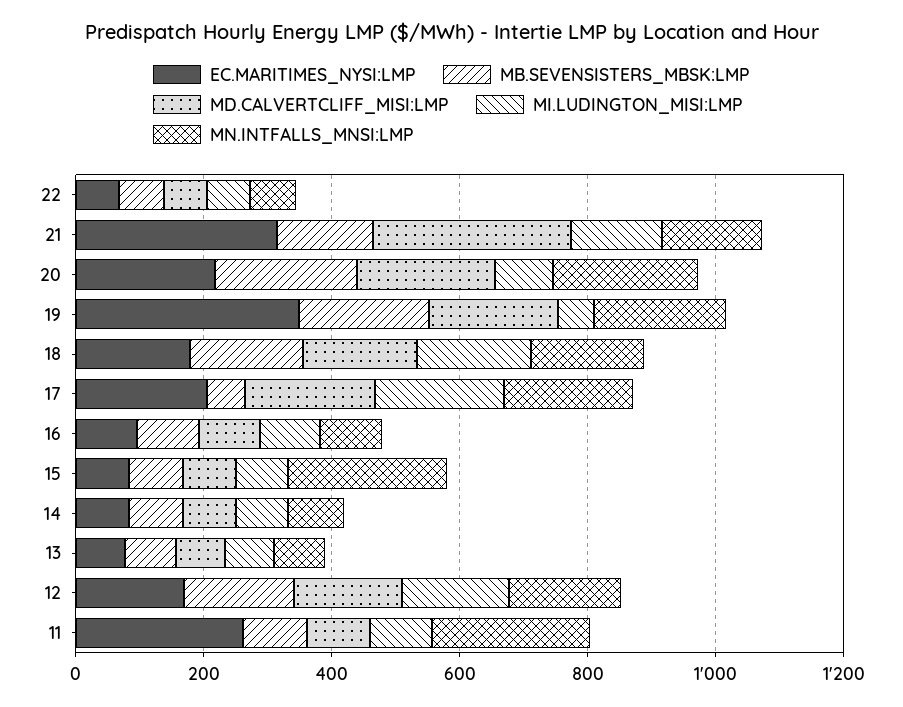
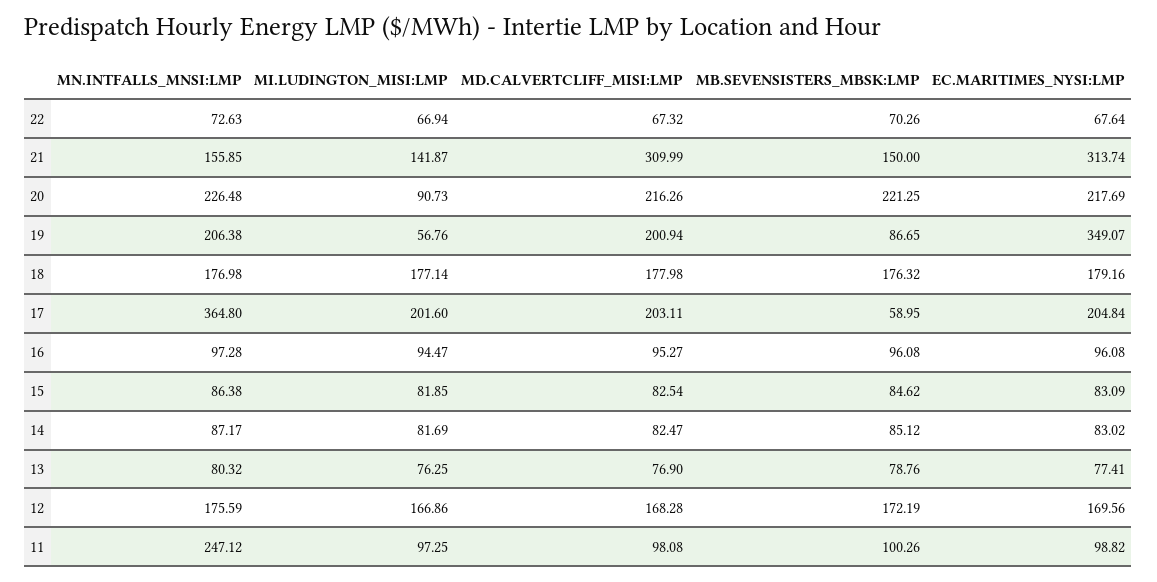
MB.SEVENSISTERS_MBSK:LMP, 19: 200 -> 86.65
MN.INTFALLS_MNSI:LMP, 17: 200 -> 364.8
MN.INTFALLS_MNSI:LMP, 15: 250 -> 86.38
EC.MARITIMES_NYSI:LMP, 11: 250 -> 98.82

